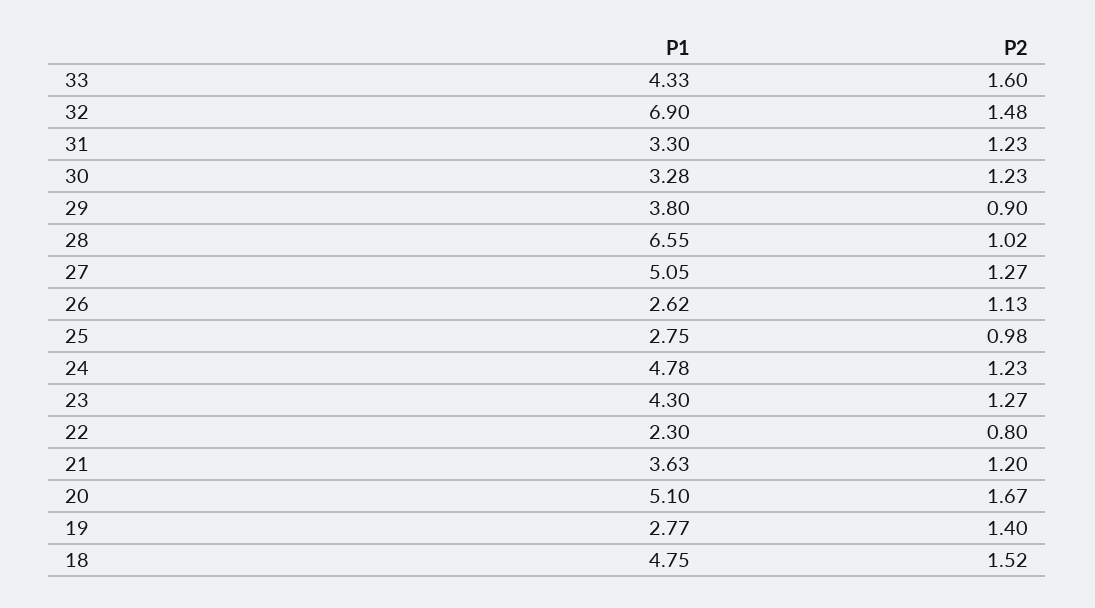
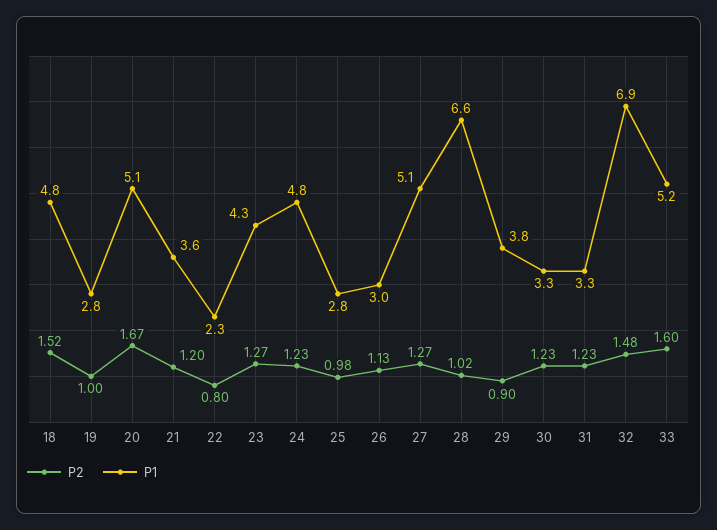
P1, 33: 4.33 -> 5.2
P1, 26: 2.62 -> 3
P2, 19: 1.4 -> 1

